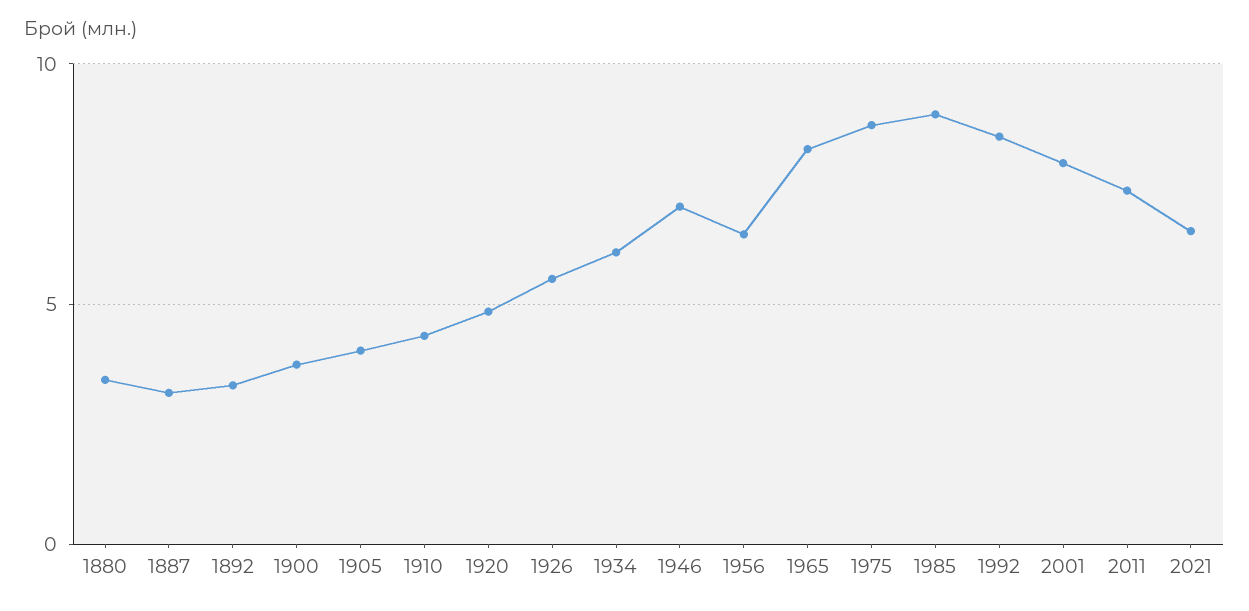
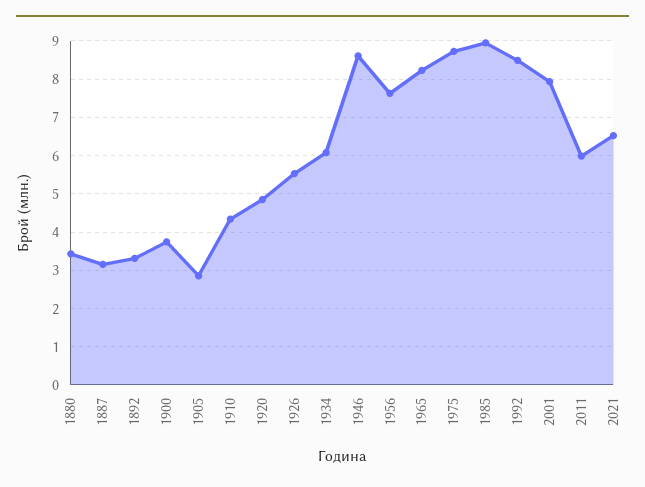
1905: 4 -> 2.8
1946: 7 -> 8.6
1956: 6.5 -> 7.6
2011: 7.5 -> 6

